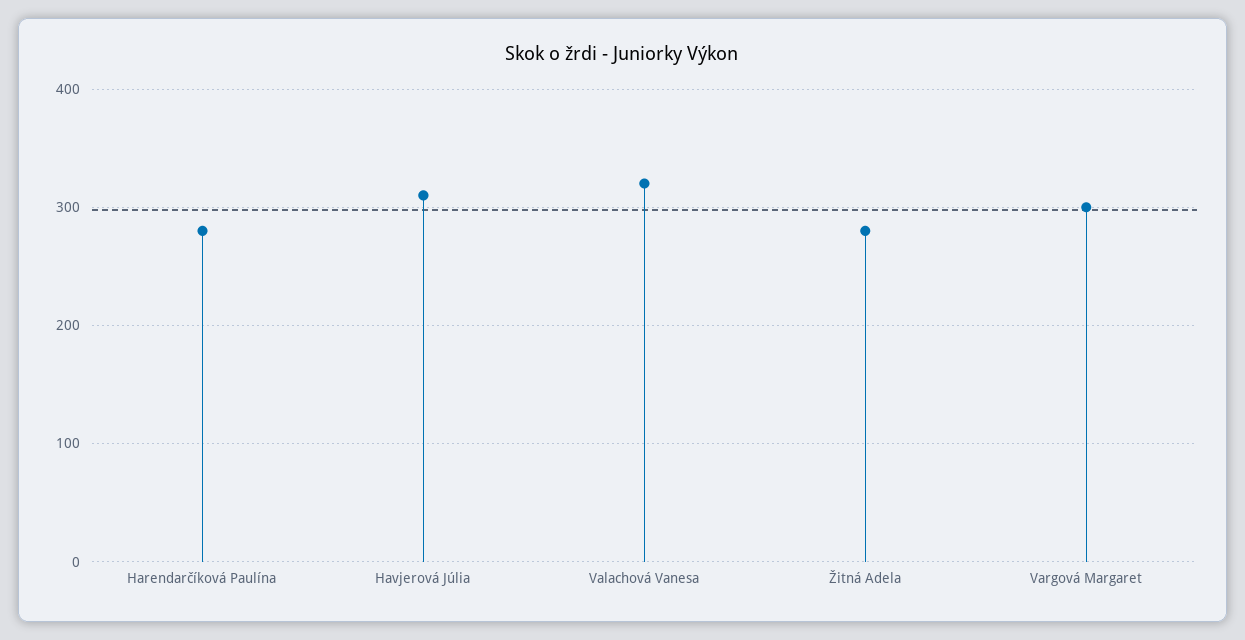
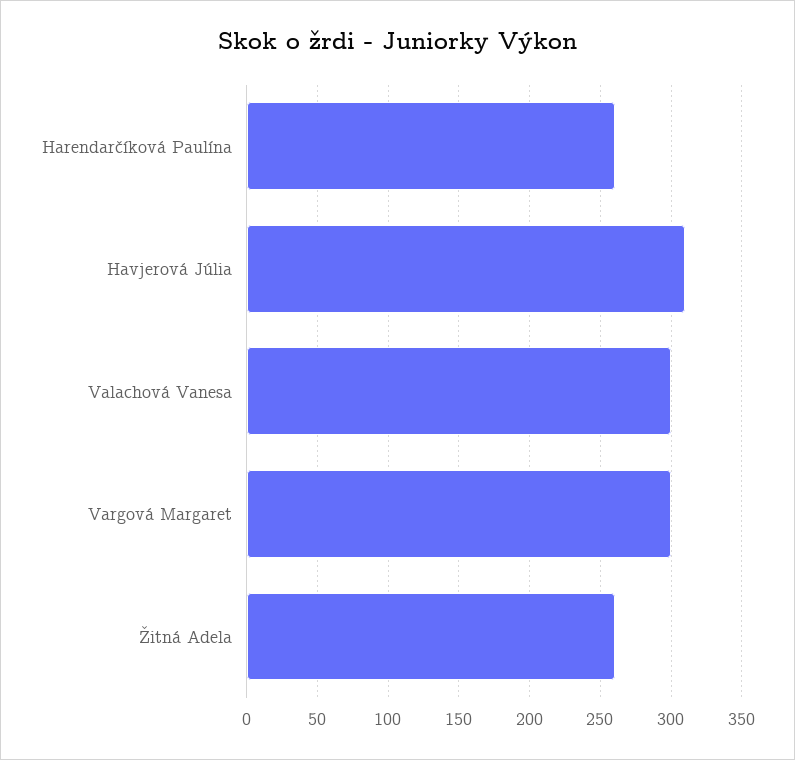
Harendarčíková Paulína: 280 -> 260
Valachová Vanesa: 320 -> 300
Žitná Adela: 280 -> 260

